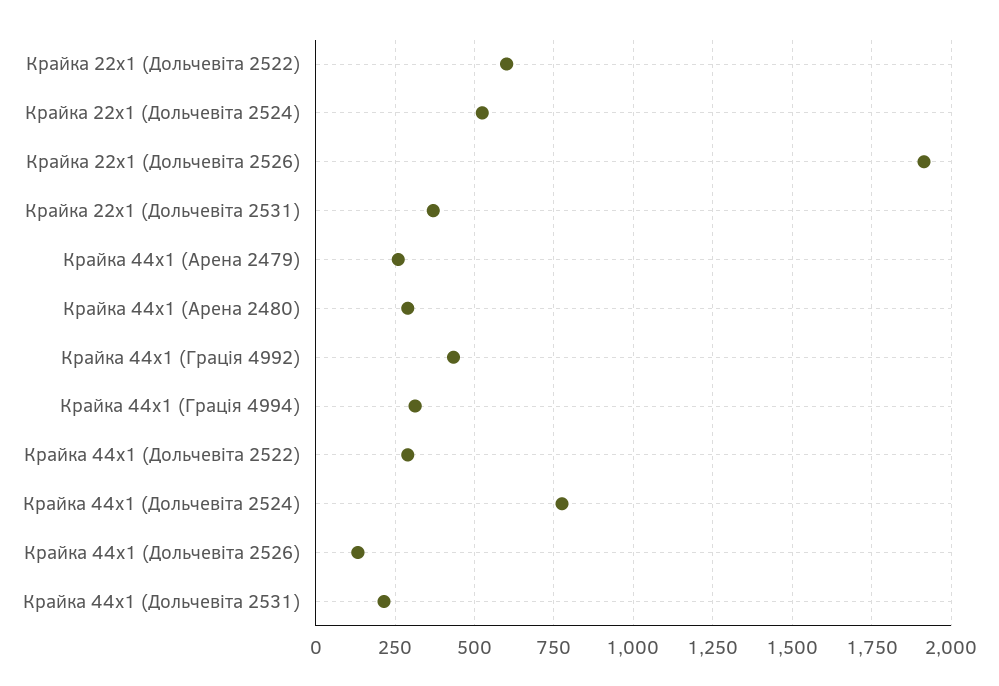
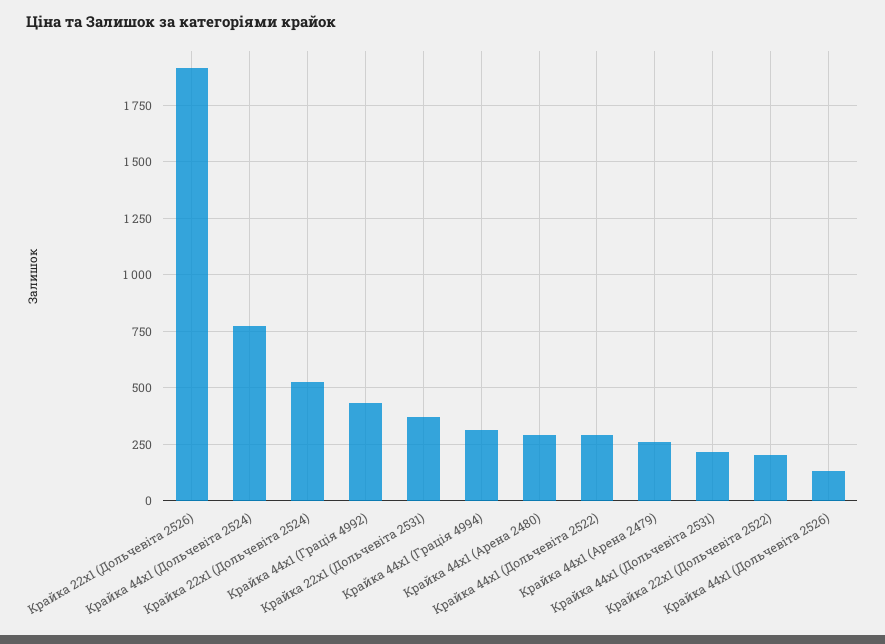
Крайка 22x1 (Дольчевіта 2522): 600 -> 200

